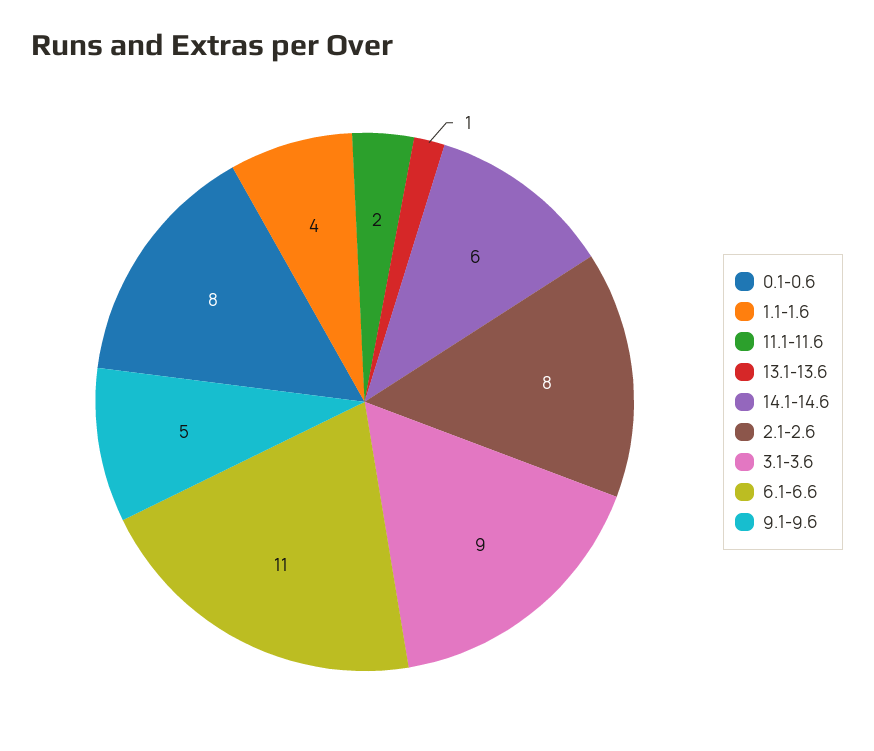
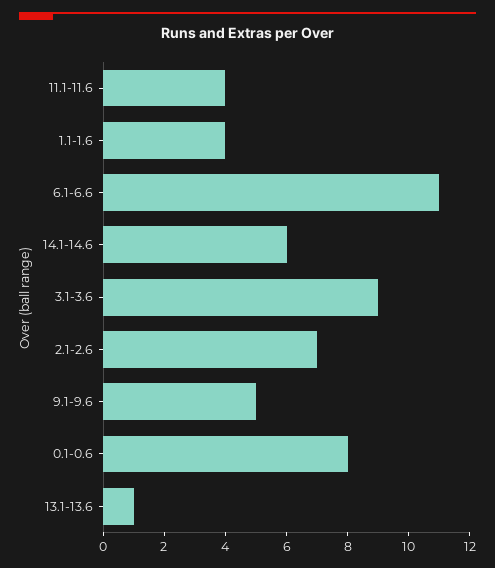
11.1-11.6: 2 -> 4
2.1-2.6: 8 -> 7

